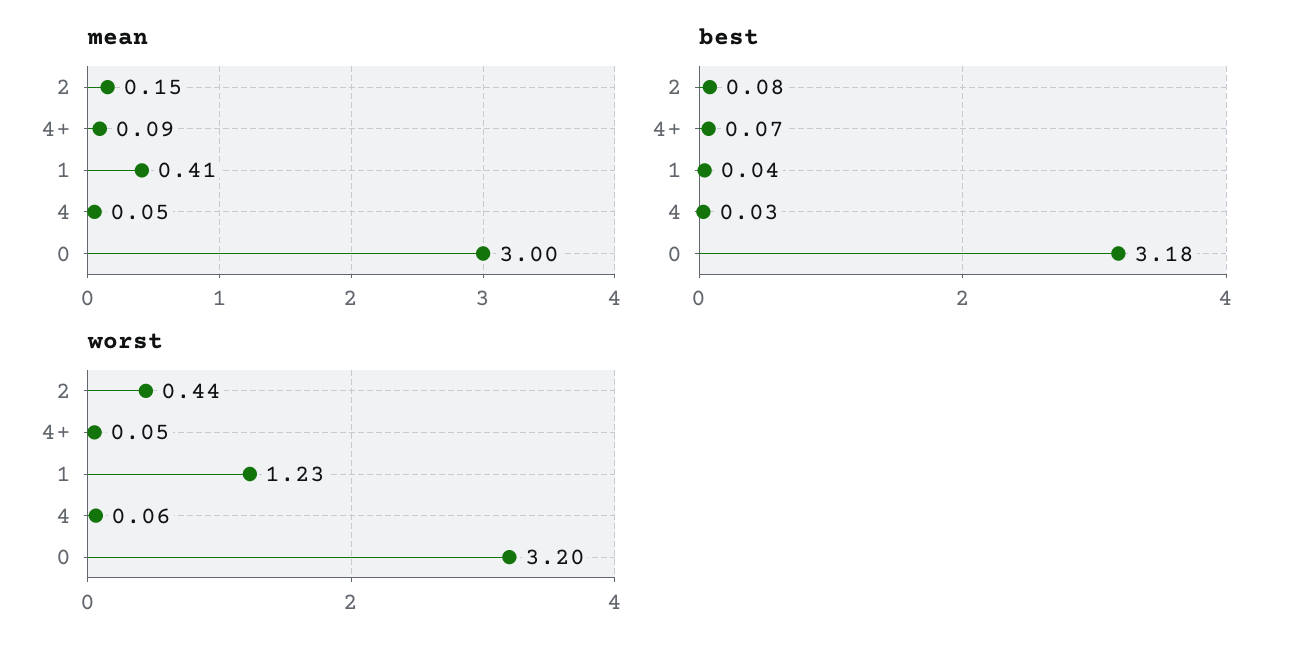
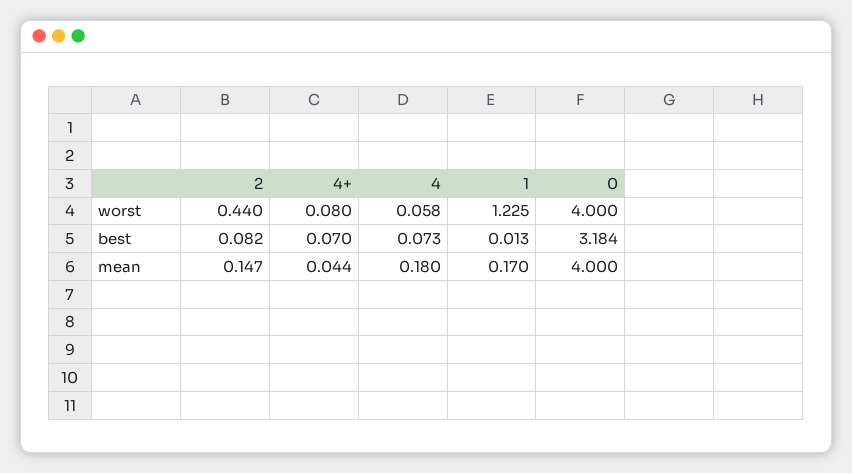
mean, 4+: 0.09 -> 0.044
mean, 1: 0.41 -> 0.17
mean, 4: 0.05 -> 0.18
mean, 0: 3 -> 4
best, 1: 0.04 -> 0.013
best, 4: 0.03 -> 0.073
worst, 4+: 0.05 -> 0.08
worst, 0: 3.2 -> 4

